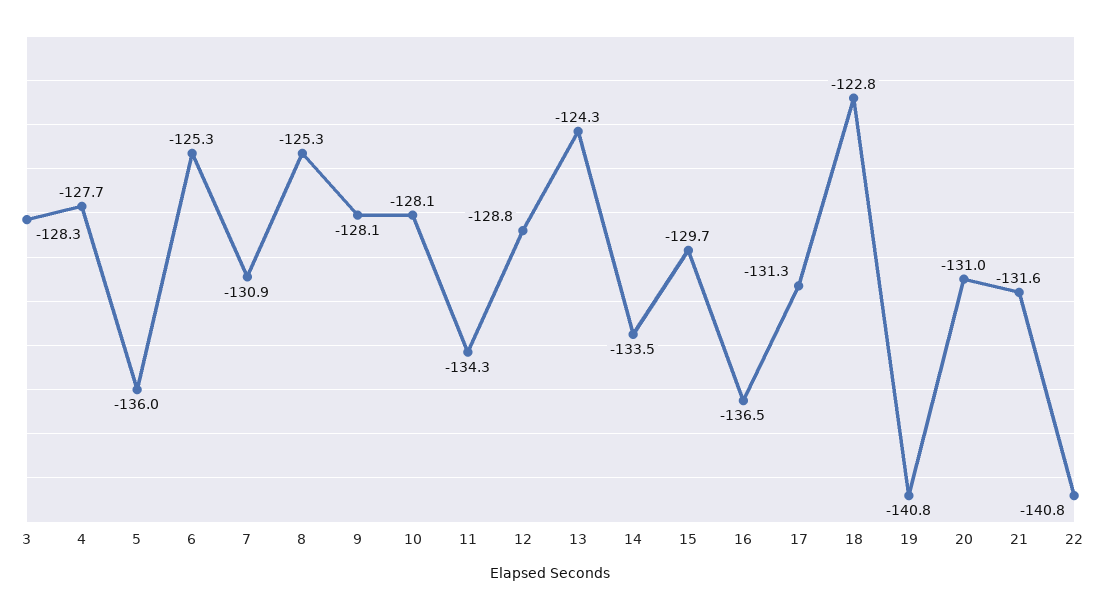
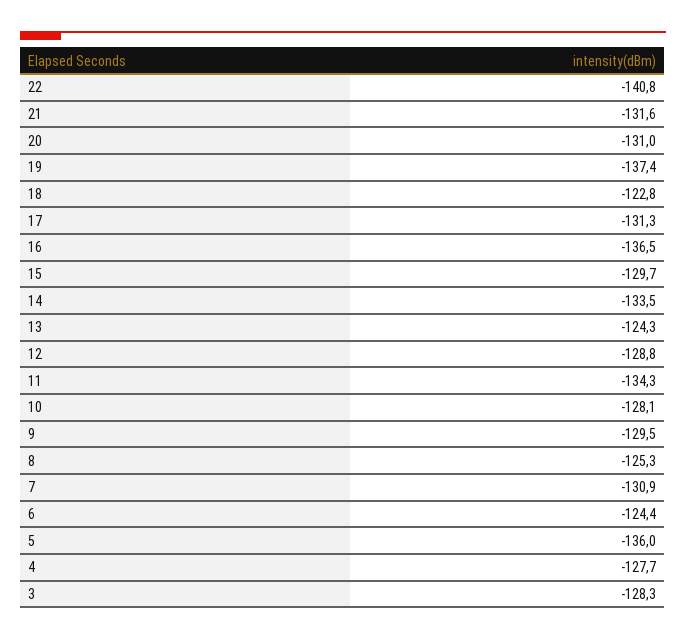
6: -125.3 -> -124.4
9: -128.1 -> -129.5
19: -140.8 -> -137.4

